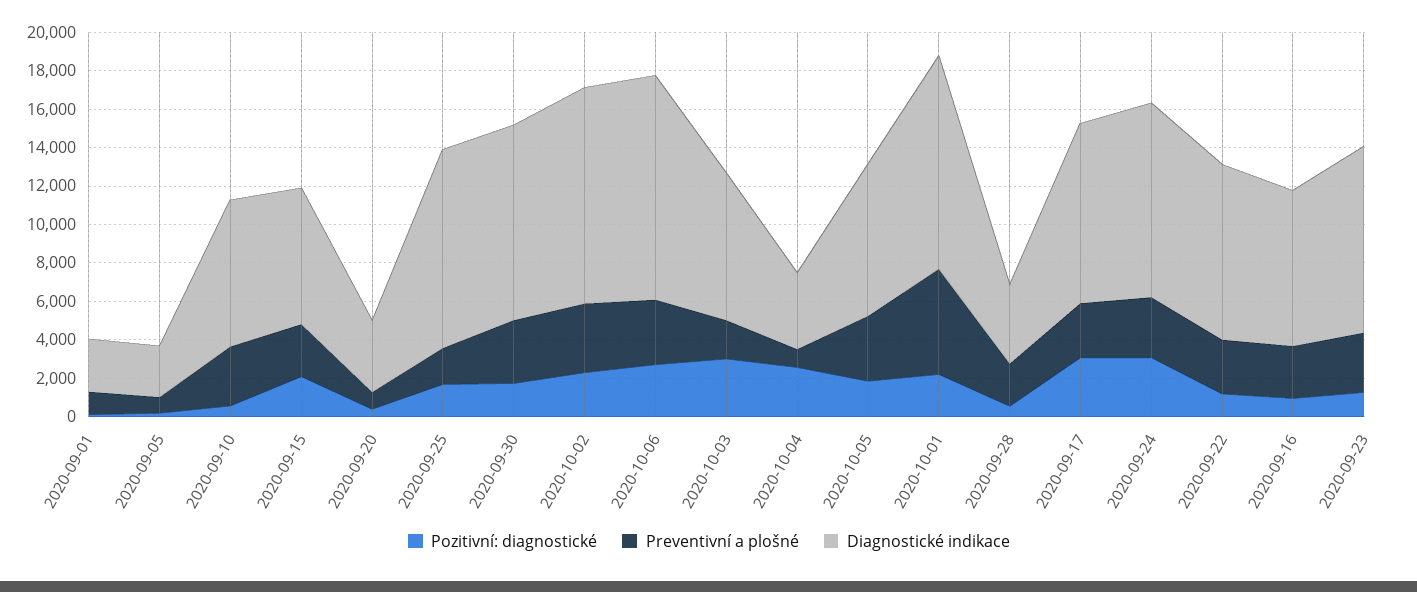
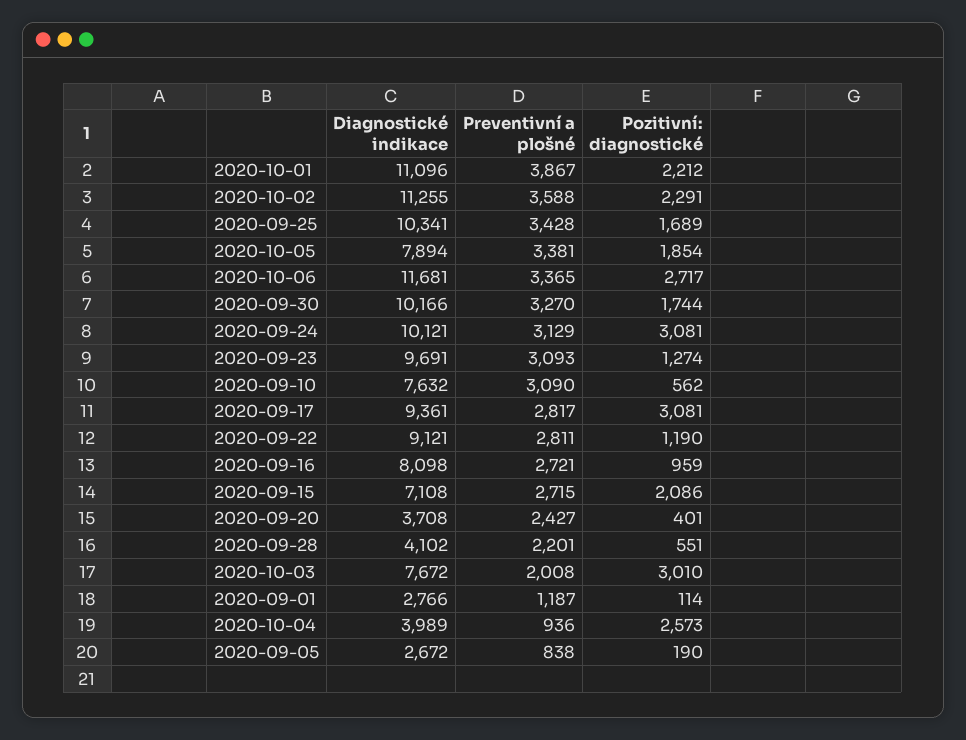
Preventivní a plošné, 2020-09-20: 1000 -> 2427
Preventivní a plošné, 2020-09-25: 2000 -> 3428
Preventivní a plošné, 2020-10-01: 5500 -> 3867

